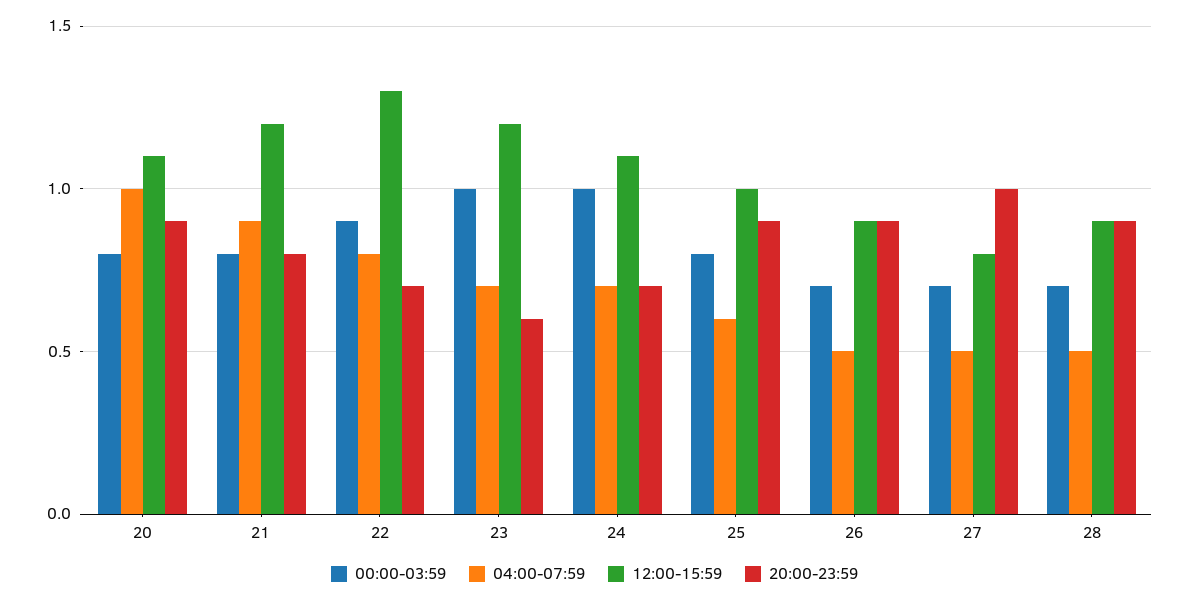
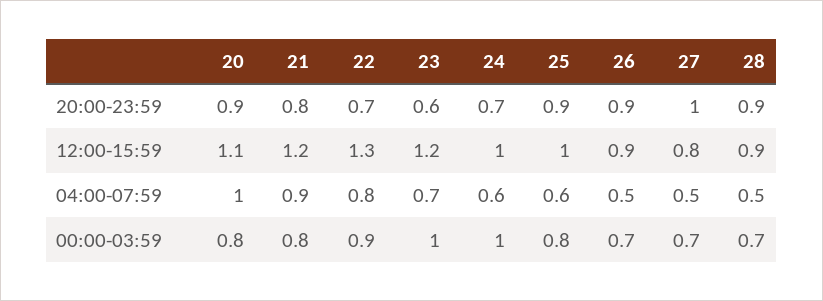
04:00-07:59, 24: 0.7 -> 0.6
12:00-15:59, 24: 1.1 -> 1

